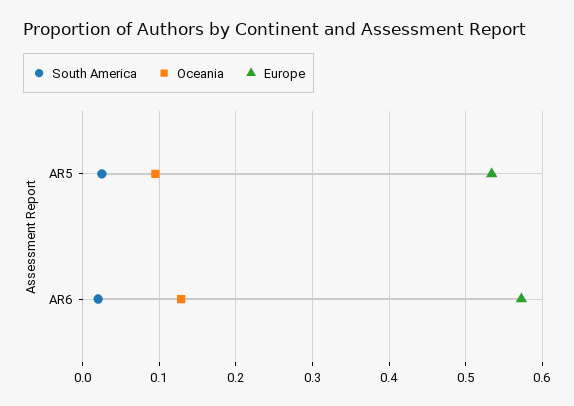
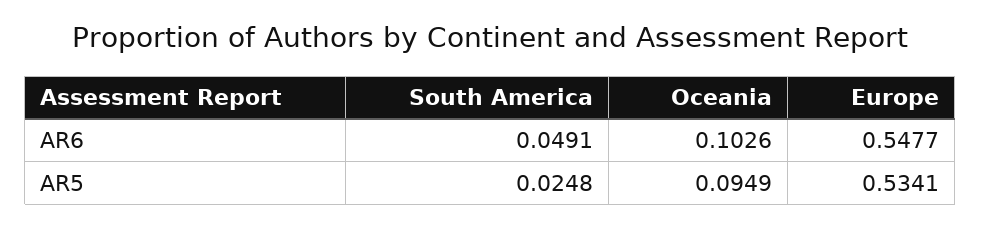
South America, AR6: 0.02 -> 0.0491
Oceania, AR6: 0.13 -> 0.1026
Europe, AR6: 0.57 -> 0.5477

